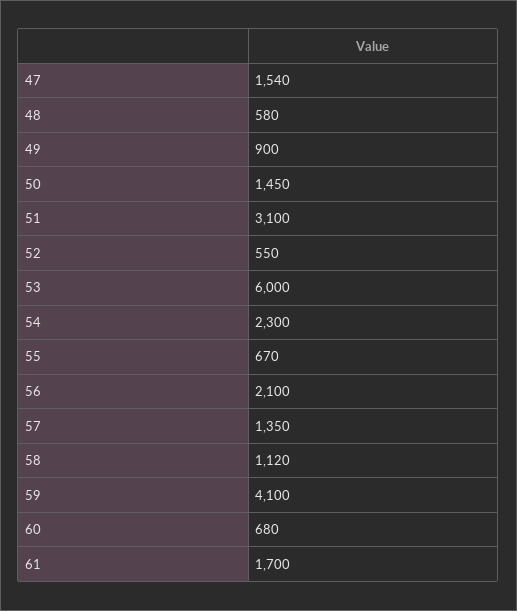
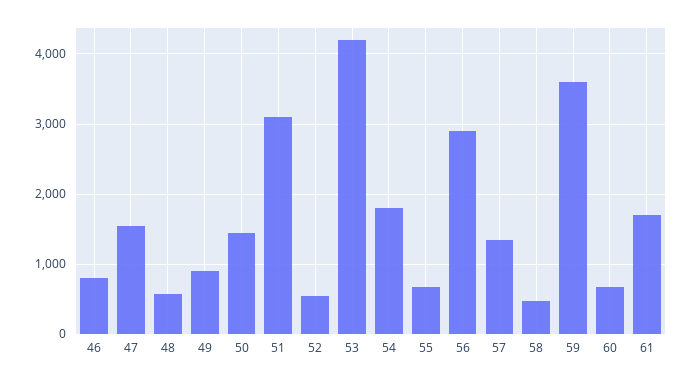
53: 6000 -> 4200
54: 2300 -> 1800
56: 2100 -> 2900
58: 1120 -> 500
59: 4100 -> 3600
46: none -> 800

